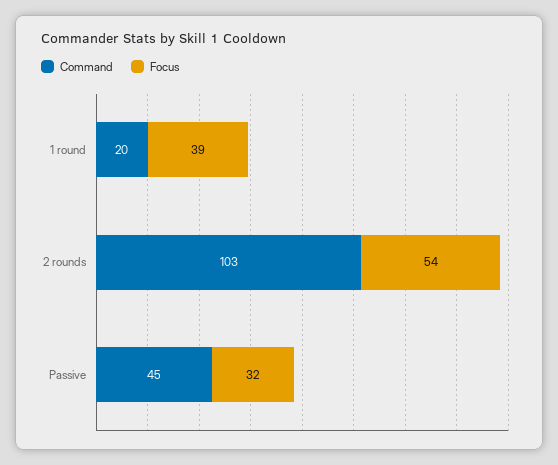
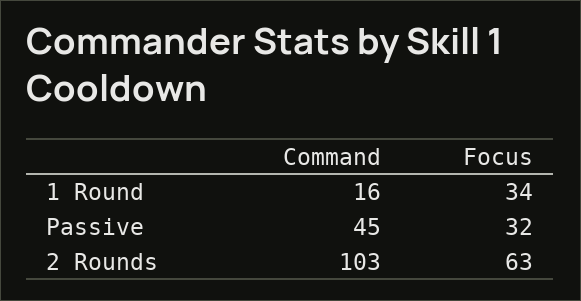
Command, 1 round: 20 -> 16
Focus, 1 round: 39 -> 34
Focus, 2 rounds: 54 -> 63

